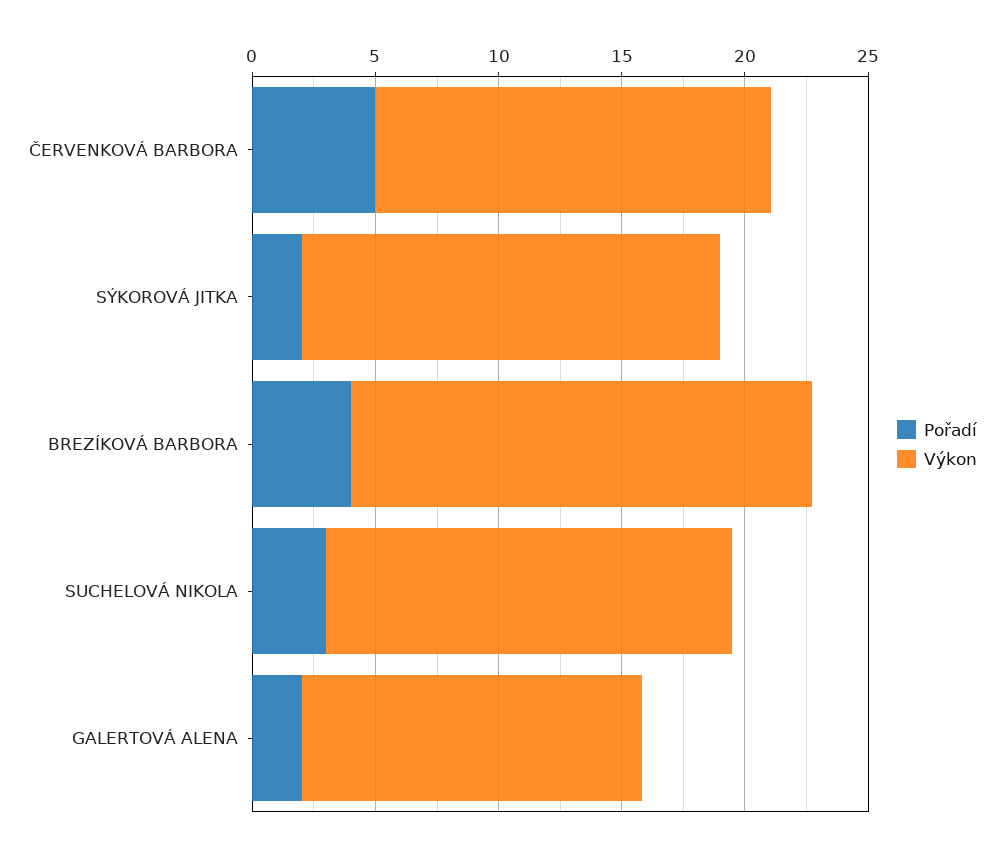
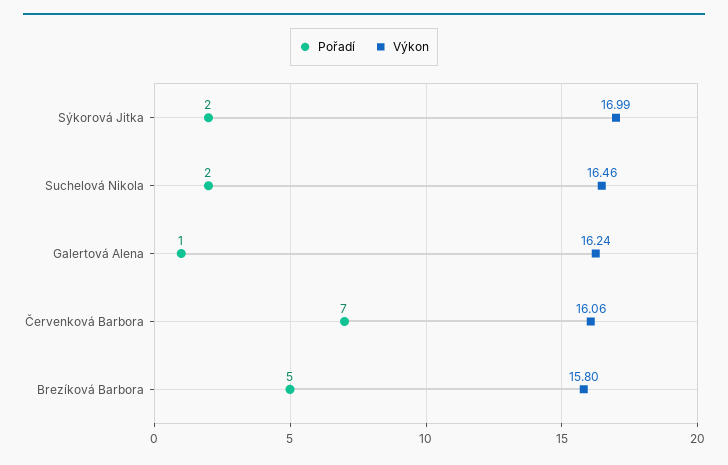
Pořadí, ČERVENKOVÁ BARBORA: 5 -> 7
Pořadí, BREZÍKOVÁ BARBORA: 4 -> 5
Výkon, BREZÍKOVÁ BARBORA: 19 -> 15.8
Pořadí, SUCHELOVÁ NIKOLA: 3 -> 2
Pořadí, GALERTOVÁ ALENA: 2 -> 1
Výkon, GALERTOVÁ ALENA: 14 -> 16.24

